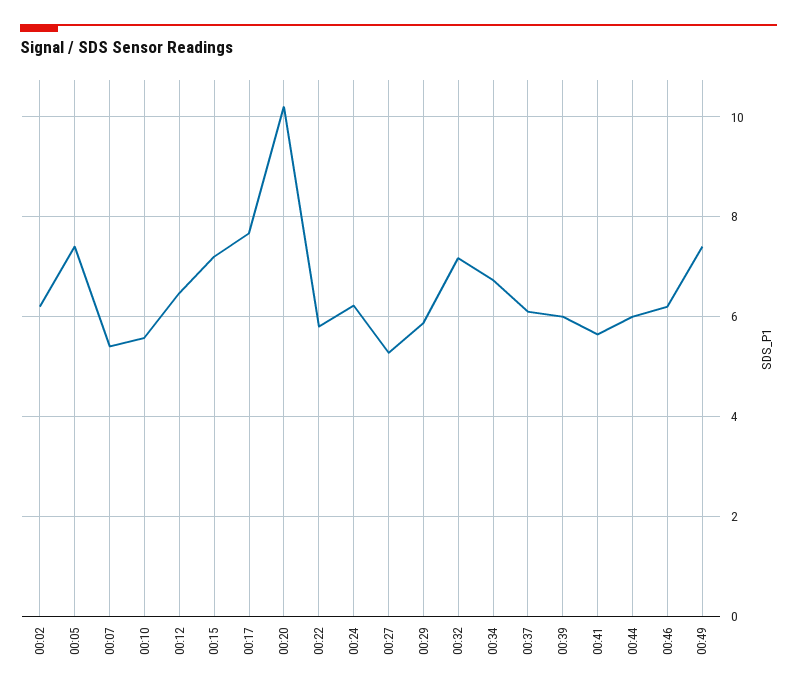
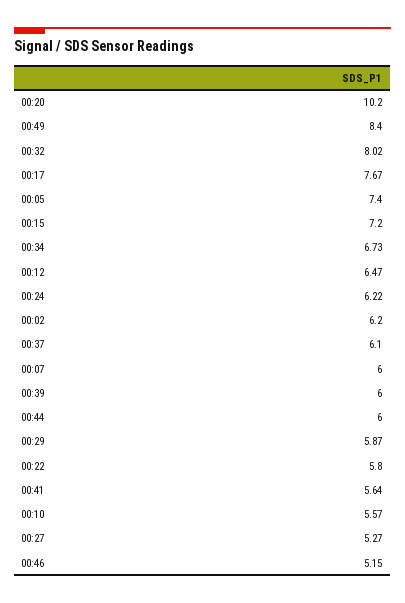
00:07: 5.4 -> 6
00:32: 7.2 -> 8.02
00:46: 6.2 -> 5.15
00:49: 7.4 -> 8.4

